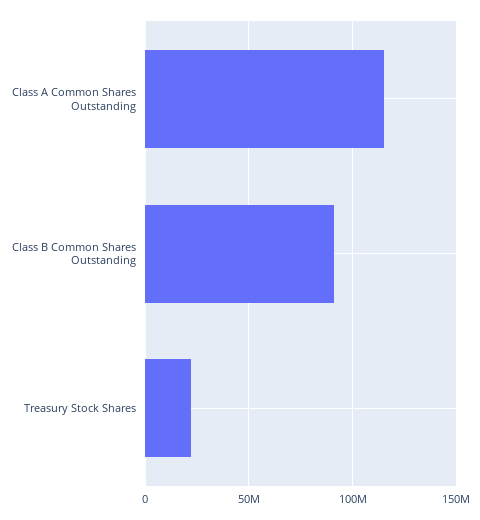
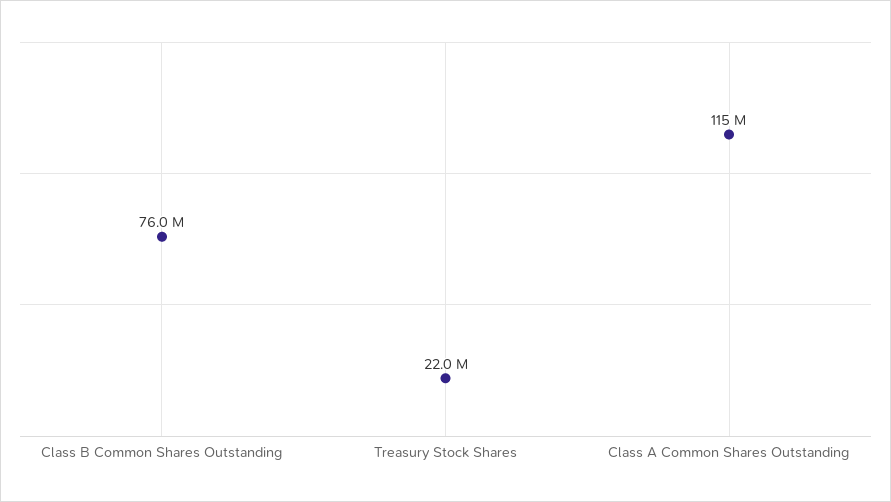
Class B Common Shares Outstanding: 90000000 -> 76000000

